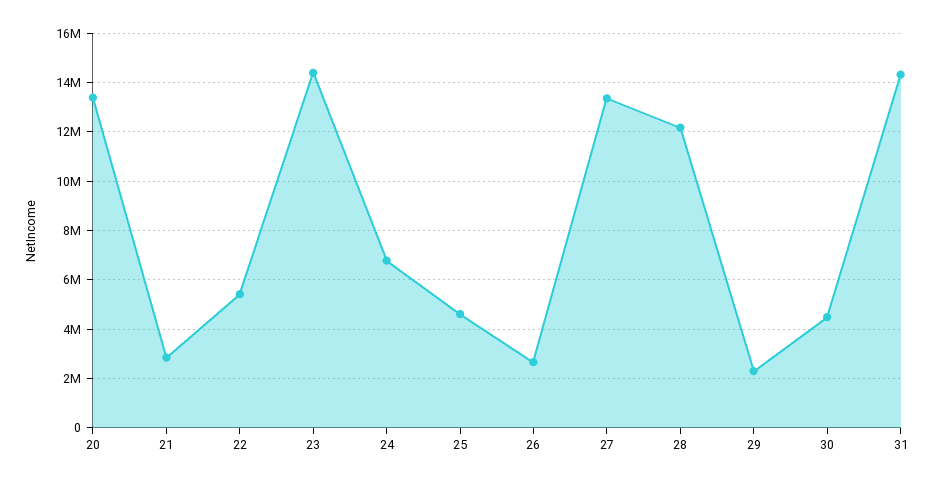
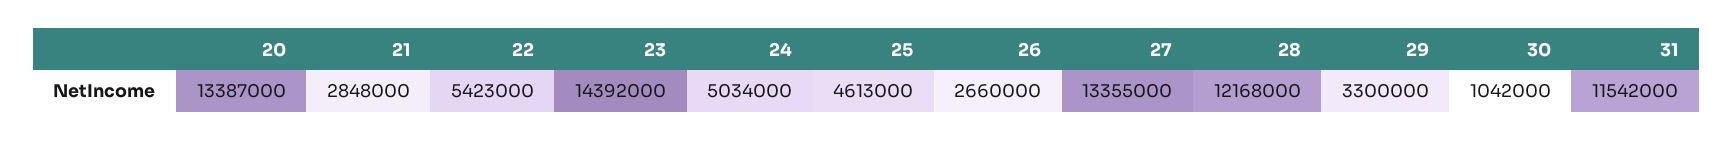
24: 6750000 -> 5034000
29: 2250000 -> 3300000
30: 4500000 -> 1042000
31: 14250000 -> 11542000

